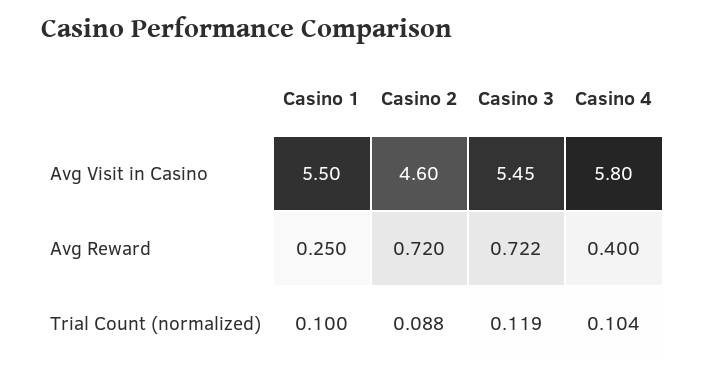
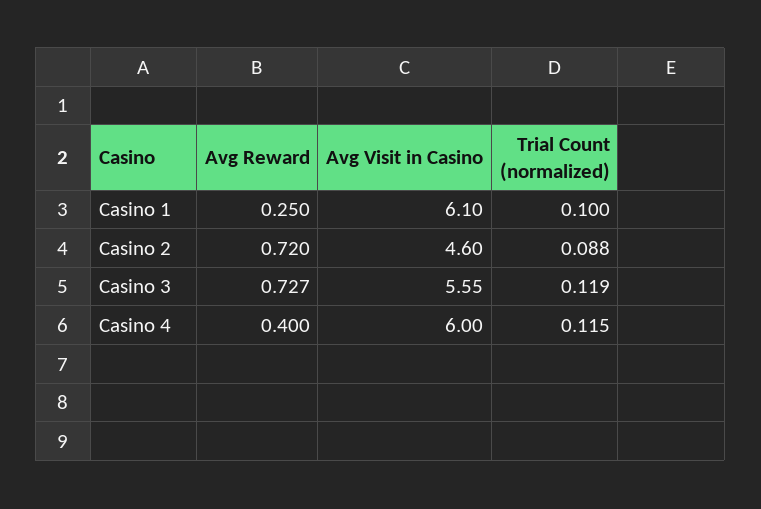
Casino 1, Avg Visit in Casino: 5.5 -> 6.1
Casino 3, Avg Visit in Casino: 5.45 -> 5.55
Casino 4, Avg Visit in Casino: 5.8 -> 6
Casino 3, Avg Reward: 0.722 -> 0.727
Casino 4, Trial Count (normalized): 0.104 -> 0.115

